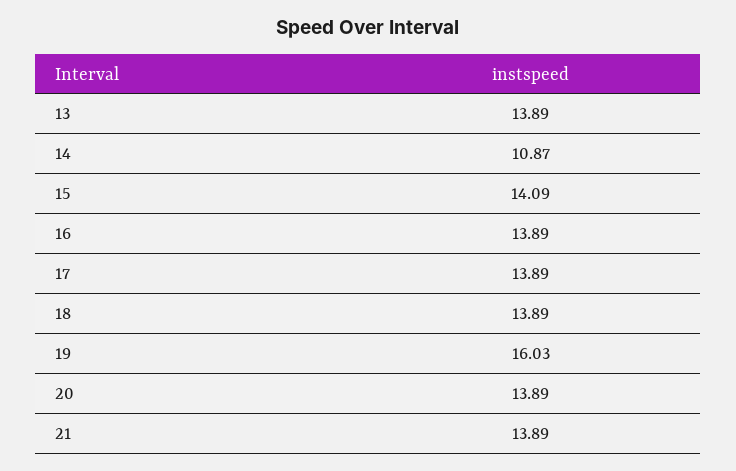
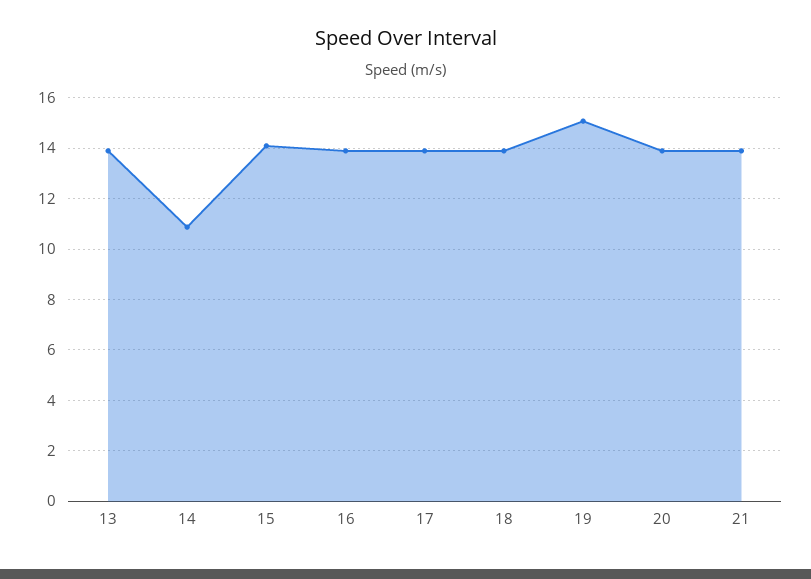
19: 16.03 -> 15

